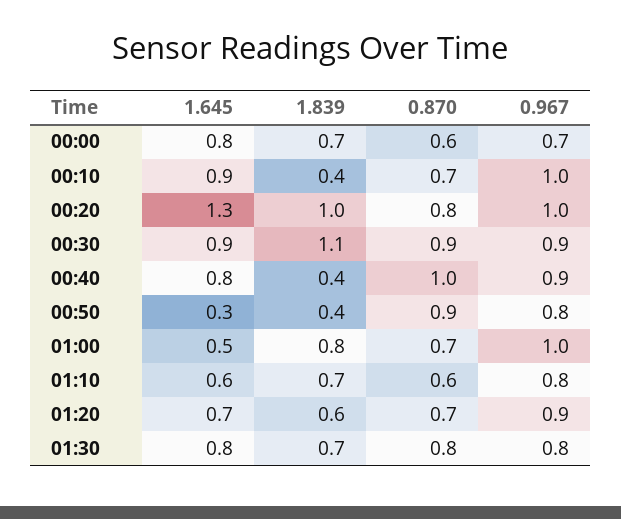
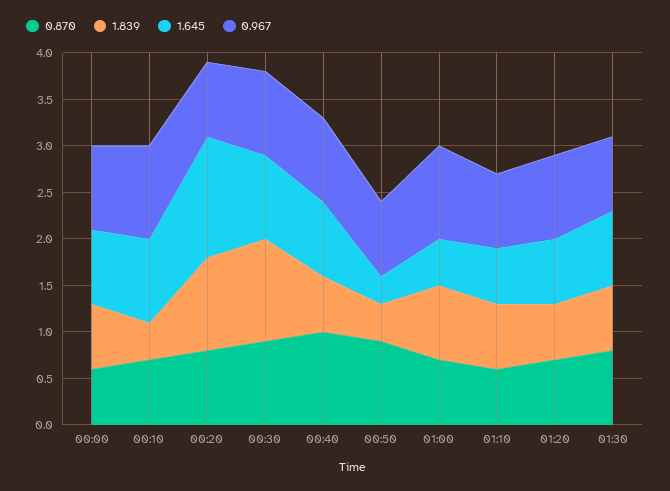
0.967, 00:00: 0.7 -> 0.9
0.967, 00:20: 1 -> 0.8
1.839, 00:40: 0.4 -> 0.6

